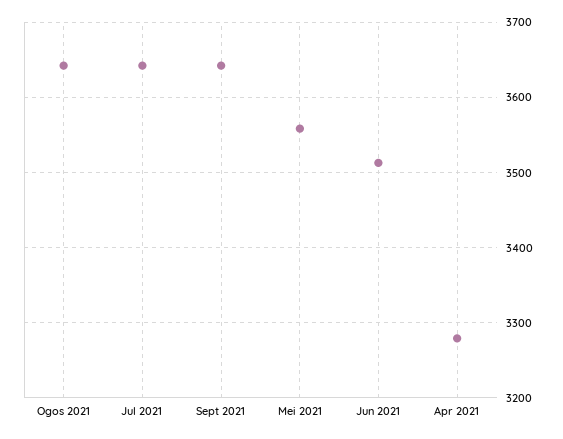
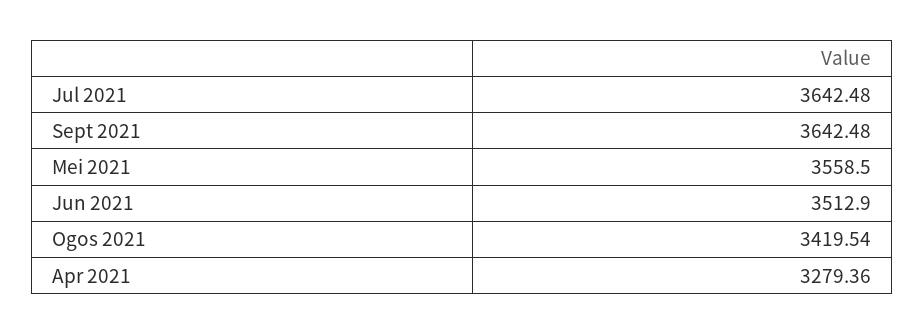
Ogos 2021: 3640 -> 3419.54

